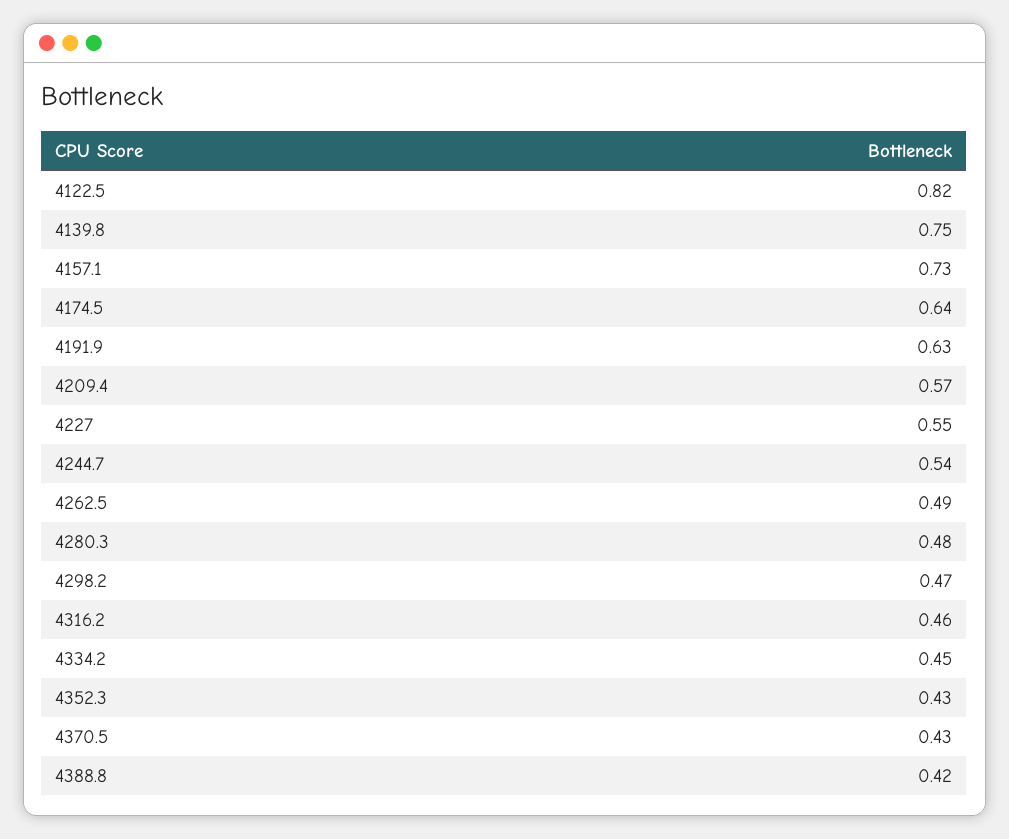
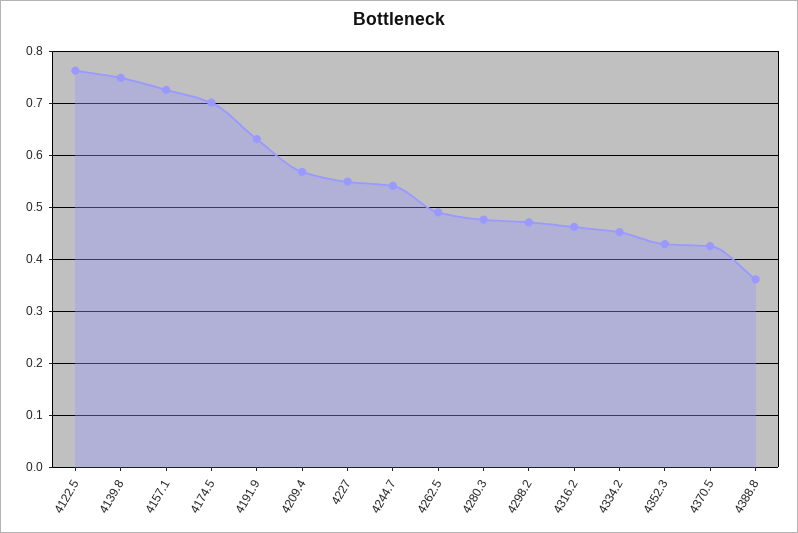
4122.5: 0.82 -> 0.76
4174.5: 0.64 -> 0.7
4388.8: 0.42 -> 0.36

